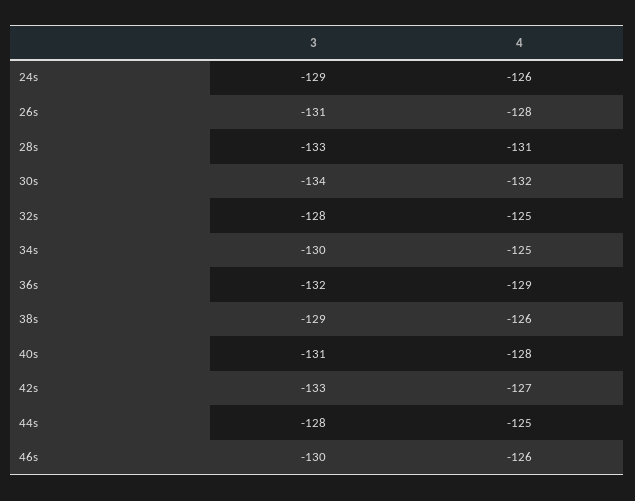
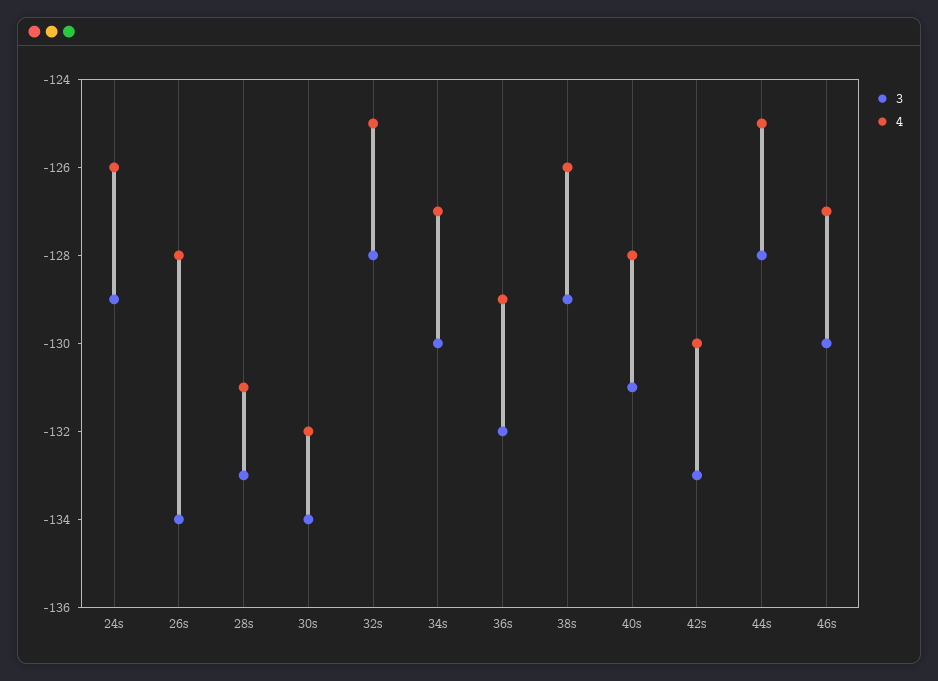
3, 26s: -131 -> -134
4, 34s: -125 -> -127
4, 42s: -127 -> -130
4, 46s: -126 -> -127

